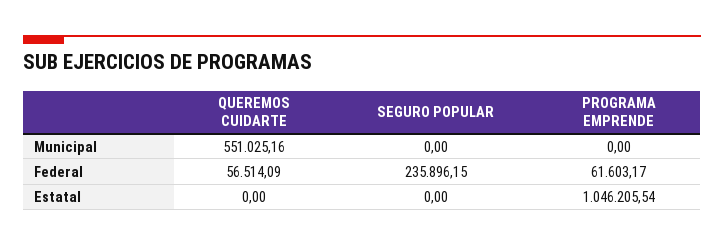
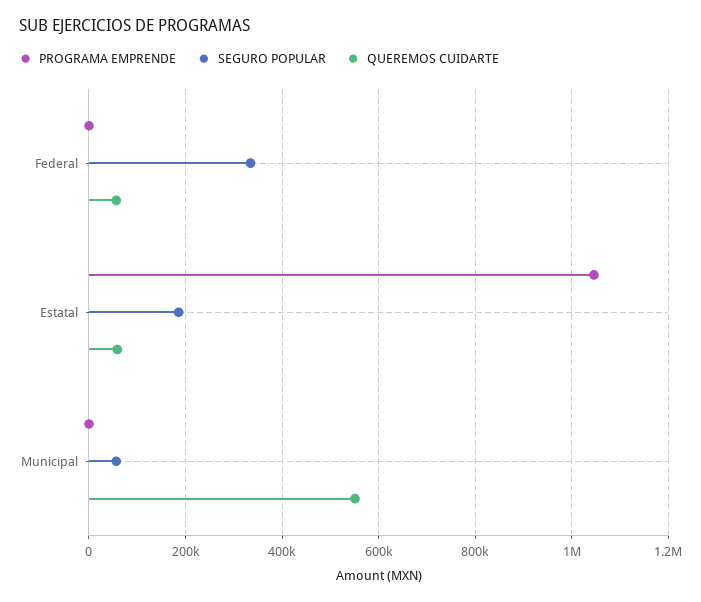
SEGURO POPULAR, Municipal: 0 -> 60000
SEGURO POPULAR, Federal: 235896.15 -> 340000
PROGRAMA EMPRENDE, Federal: 61603.17 -> 0
QUEREMOS CUIDARTE, Estatal: 0 -> 60000
SEGURO POPULAR, Estatal: 0 -> 180000

